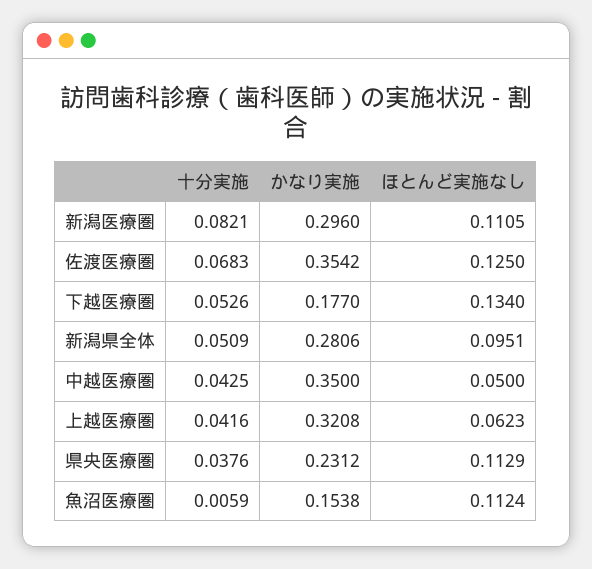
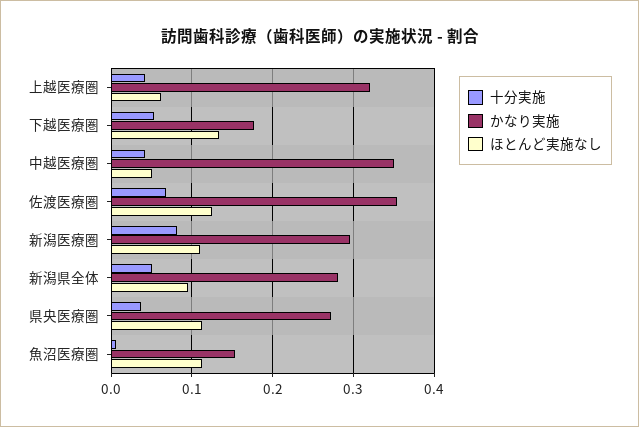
かなり実施, 県央医療圏: 0.2312 -> 0.27

